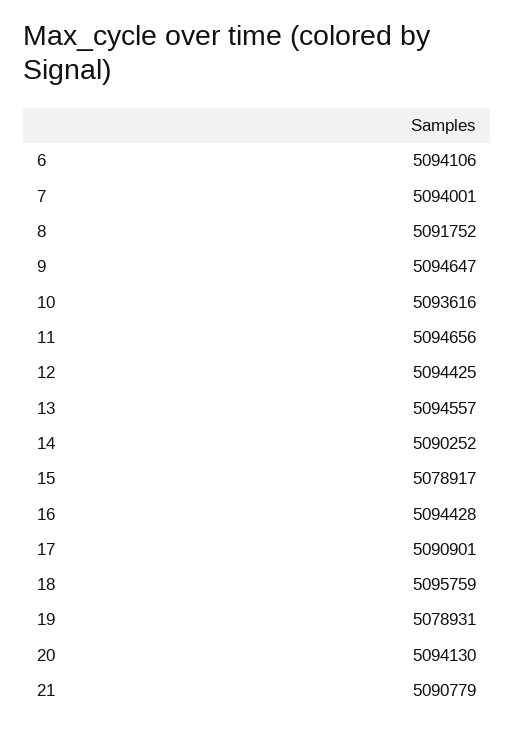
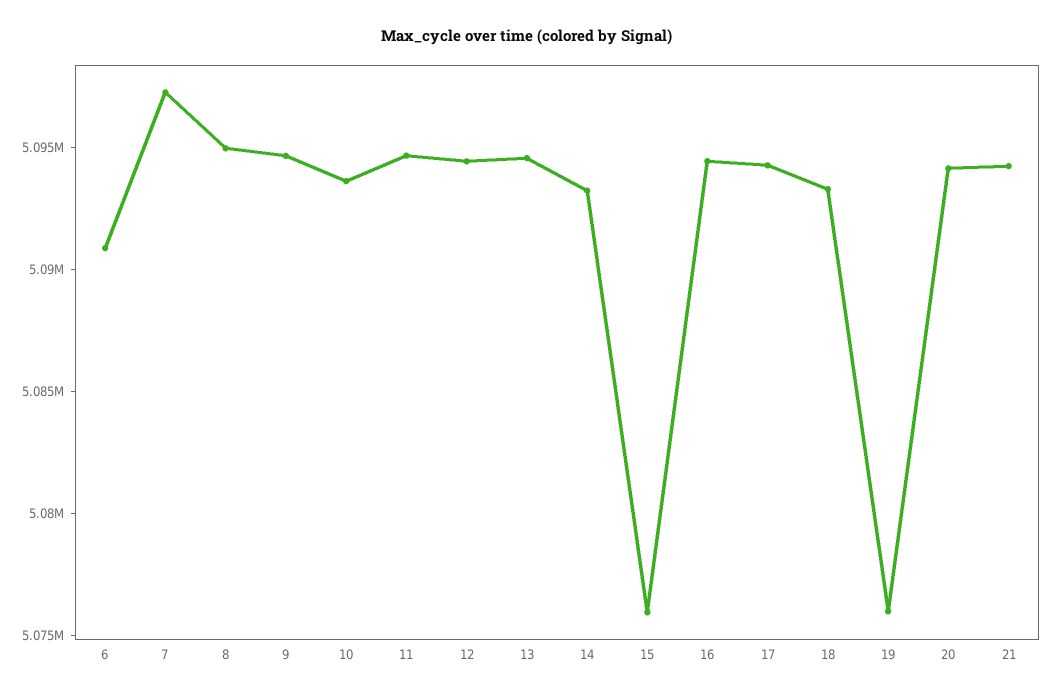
6: 5094106 -> 5091000
7: 5094001 -> 5097000
8: 5091752 -> 5095000
14: 5090252 -> 5093000
15: 5078917 -> 5076000
17: 5090901 -> 5094000
18: 5095759 -> 5093000
19: 5078931 -> 5076000
21: 5090779 -> 5094000

